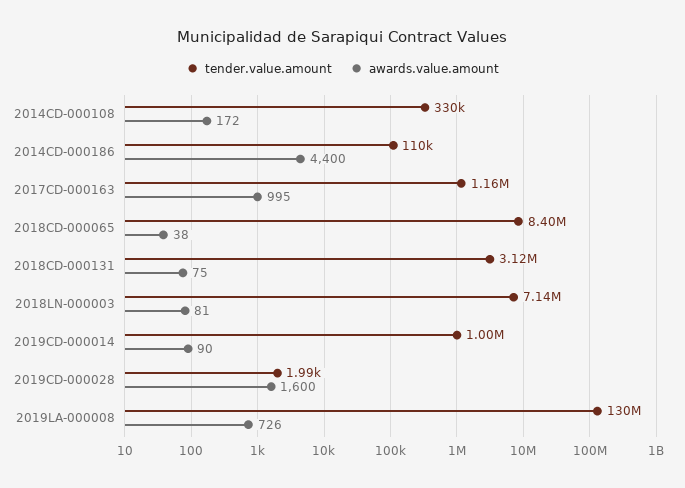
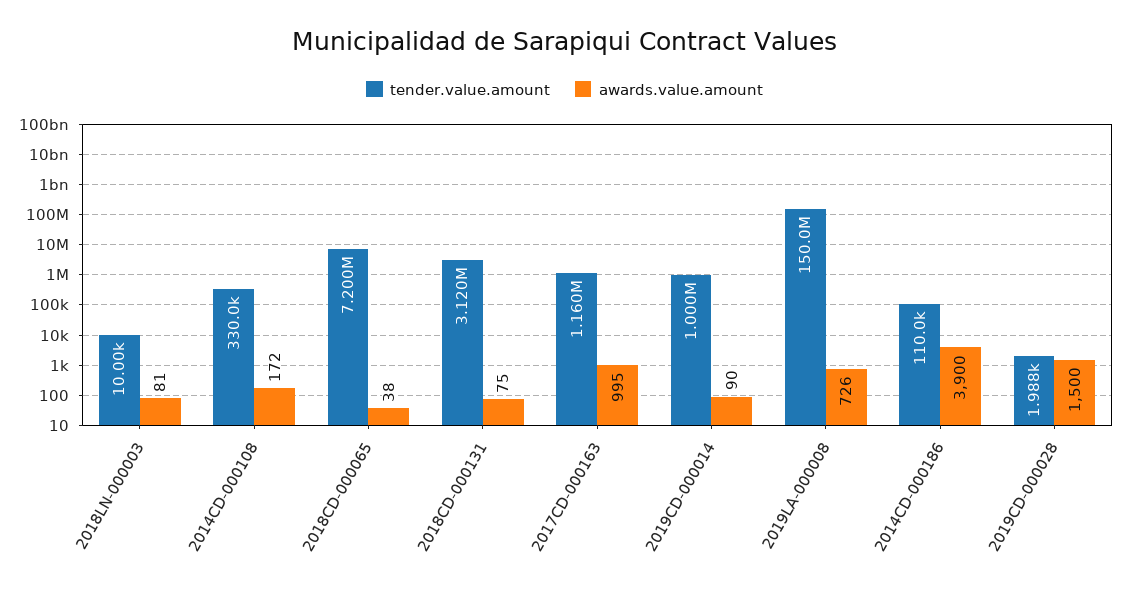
awards.value.amount, 2014CD-000186: 4400 -> 3900
tender.value.amount, 2018CD-000065: 8400000 -> 7200000
tender.value.amount, 2018LN-000003: 7140000 -> 10000
awards.value.amount, 2019CD-000028: 1600 -> 1500
tender.value.amount, 2019LA-000008: 130000000 -> 150000000

